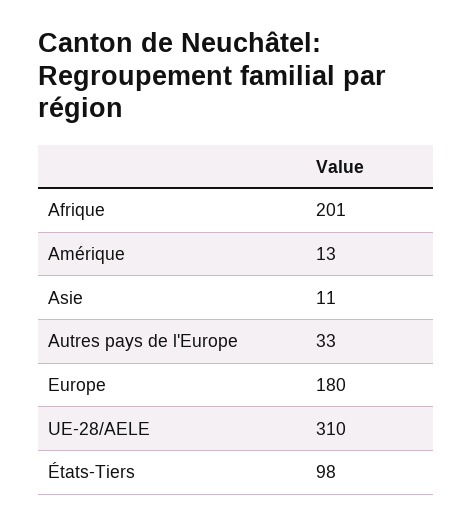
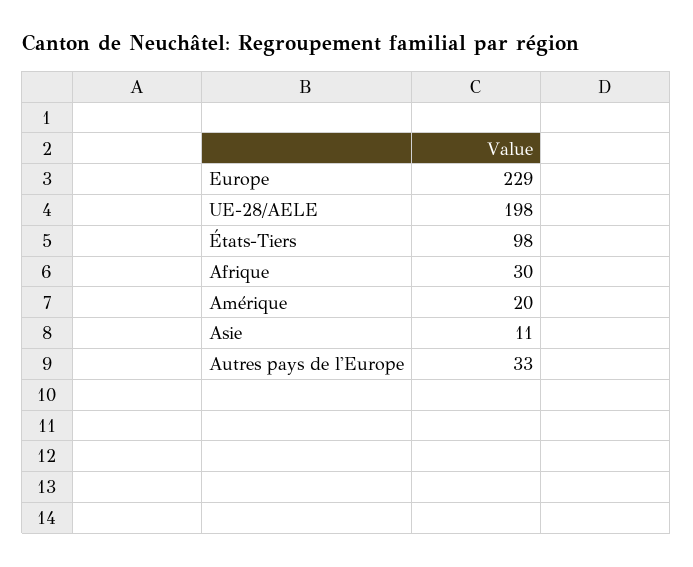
Afrique: 201 -> 30
Amérique: 13 -> 20
Europe: 180 -> 229
UE-28/AELE: 310 -> 198

